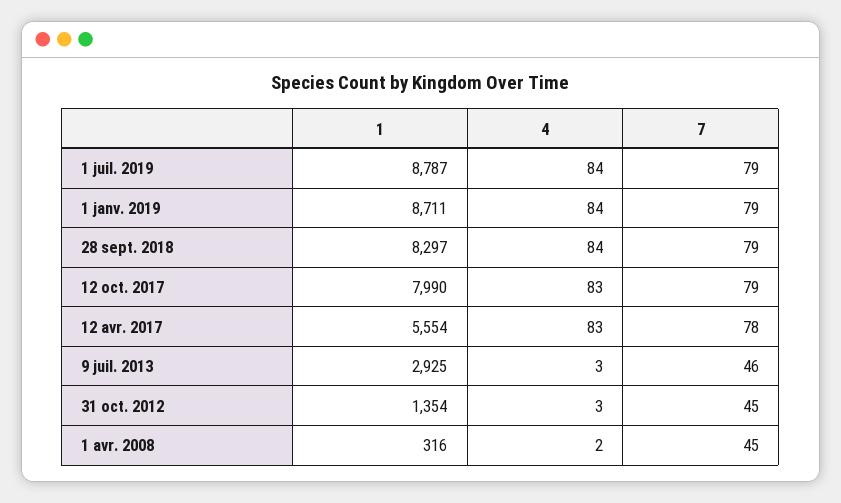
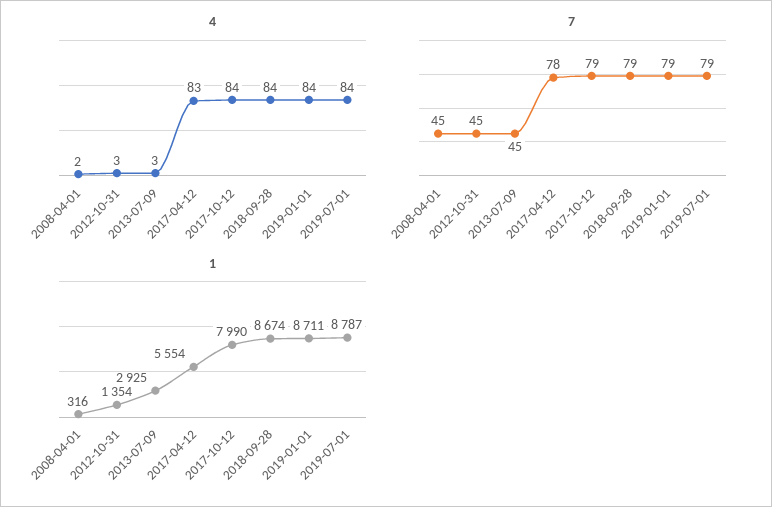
1, 28 sept. 2018: 8297 -> 8674
4, 12 oct. 2017: 83 -> 84
7, 9 juil. 2013: 46 -> 45

